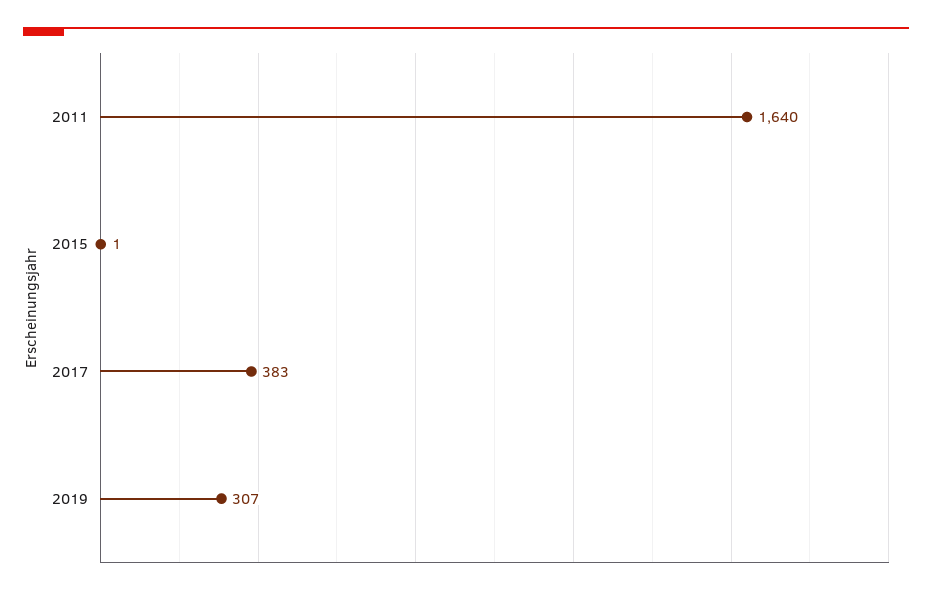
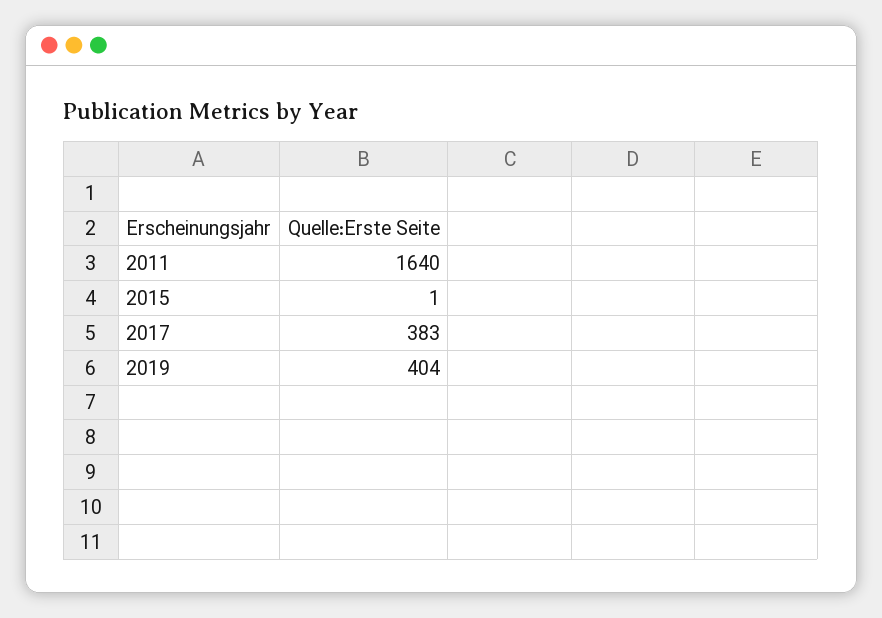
2019: 307 -> 404

